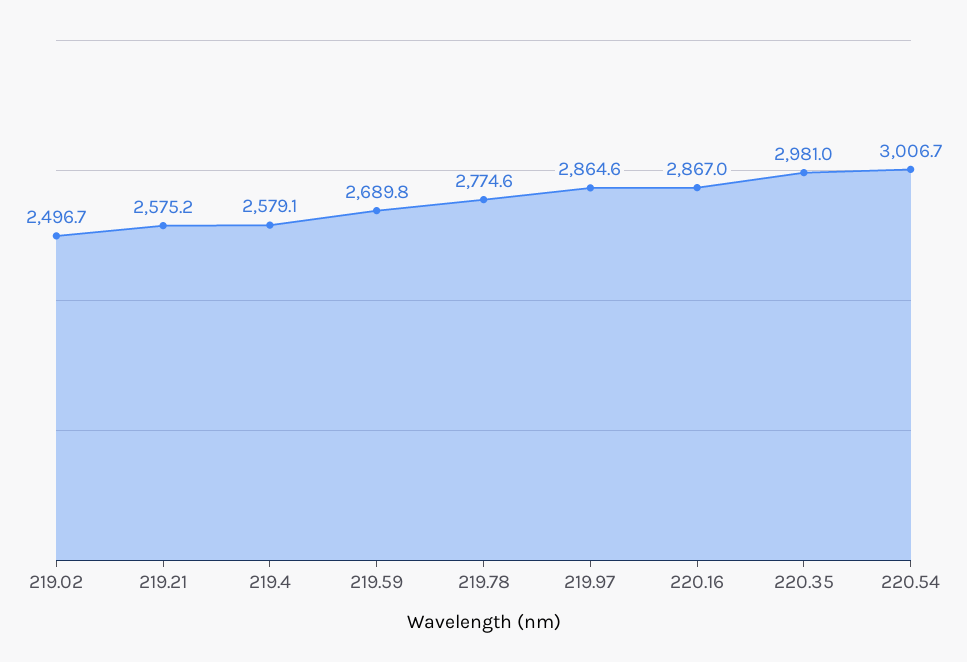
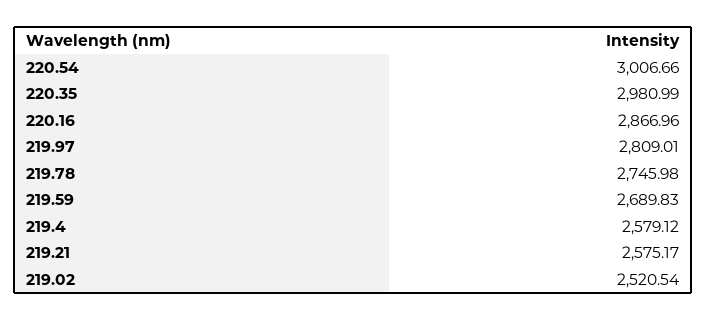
219.02: 2496.7 -> 2520.54
219.78: 2774.6 -> 2745.98
219.97: 2864.6 -> 2809.01

